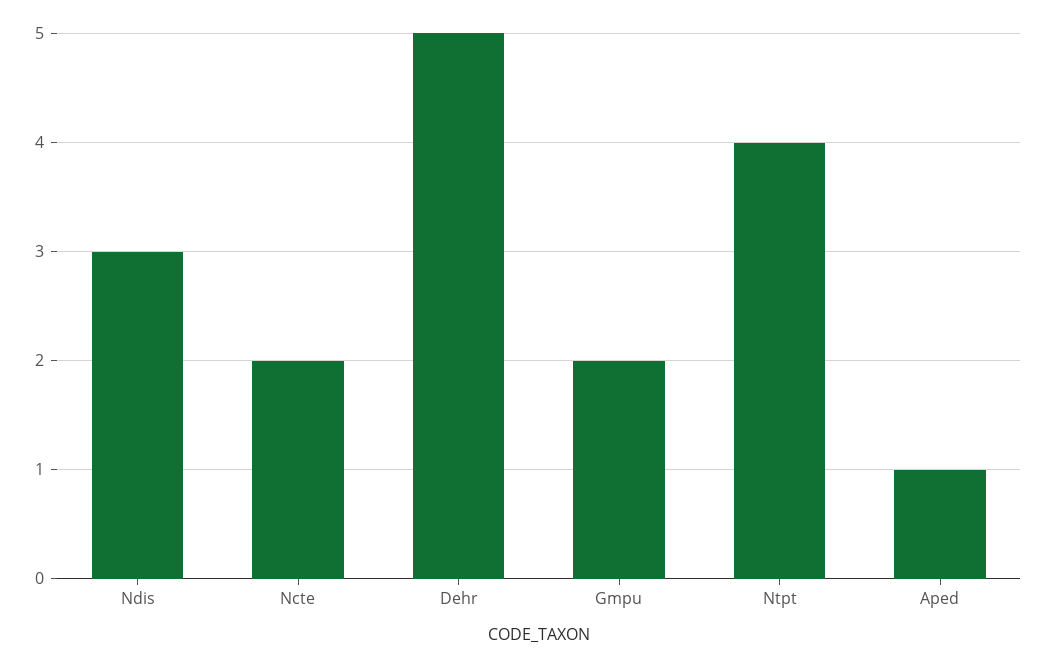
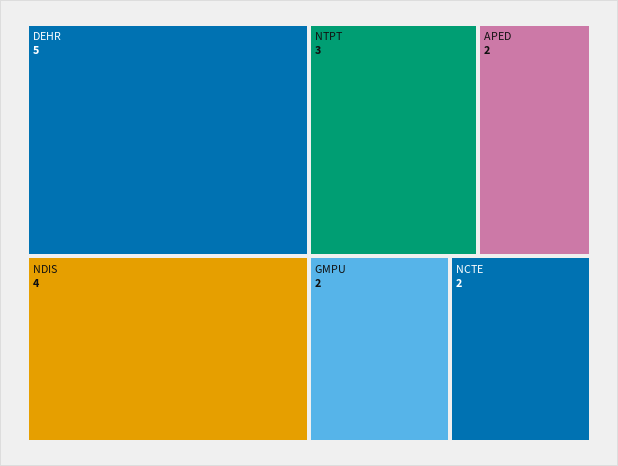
Ndis: 3 -> 4
Ntpt: 4 -> 3
Aped: 1 -> 2

